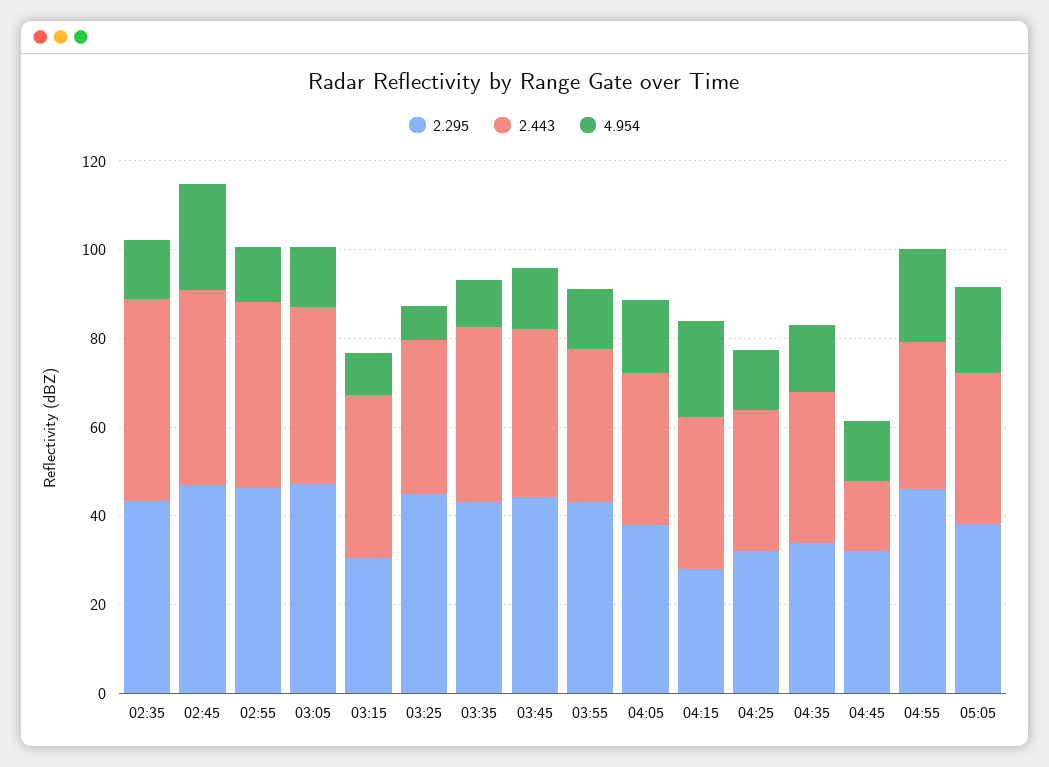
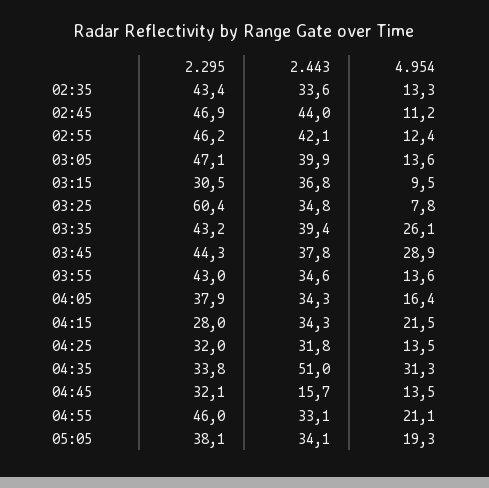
2.443, 02:35: 45 -> 33.6
4.954, 02:45: 25 -> 11.2
2.295, 03:25: 45 -> 60.4
4.954, 03:35: 10 -> 26.1
4.954, 03:45: 15 -> 28.9
2.443, 04:35: 35 -> 51
4.954, 04:35: 15 -> 31.3

